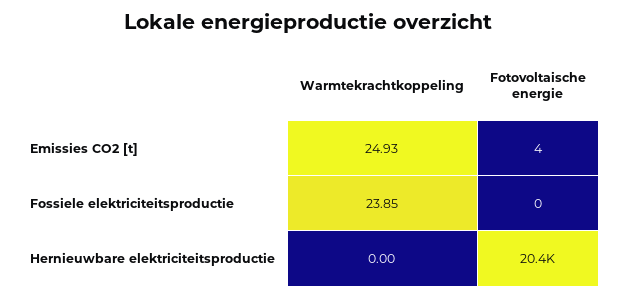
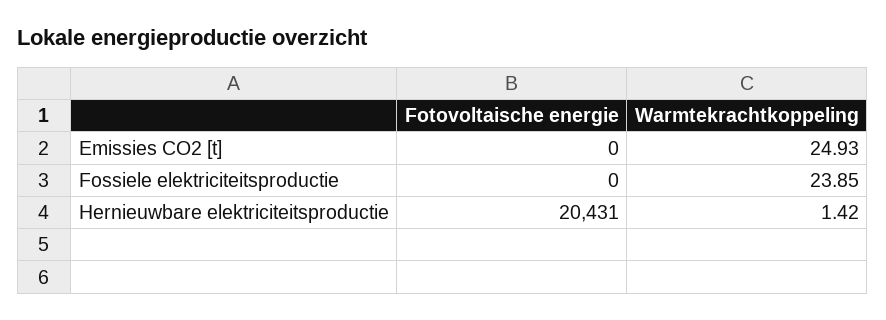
Fotovoltaische energie, Emissies CO2 [t]: 4 -> 0
Warmtekrachtkoppeling, Hernieuwbare elektriciteitsproductie: 0 -> 1.42

